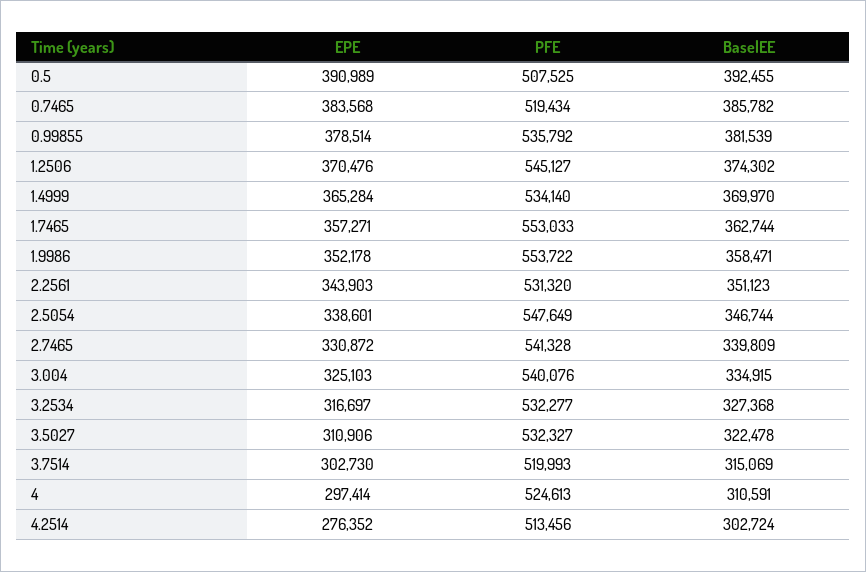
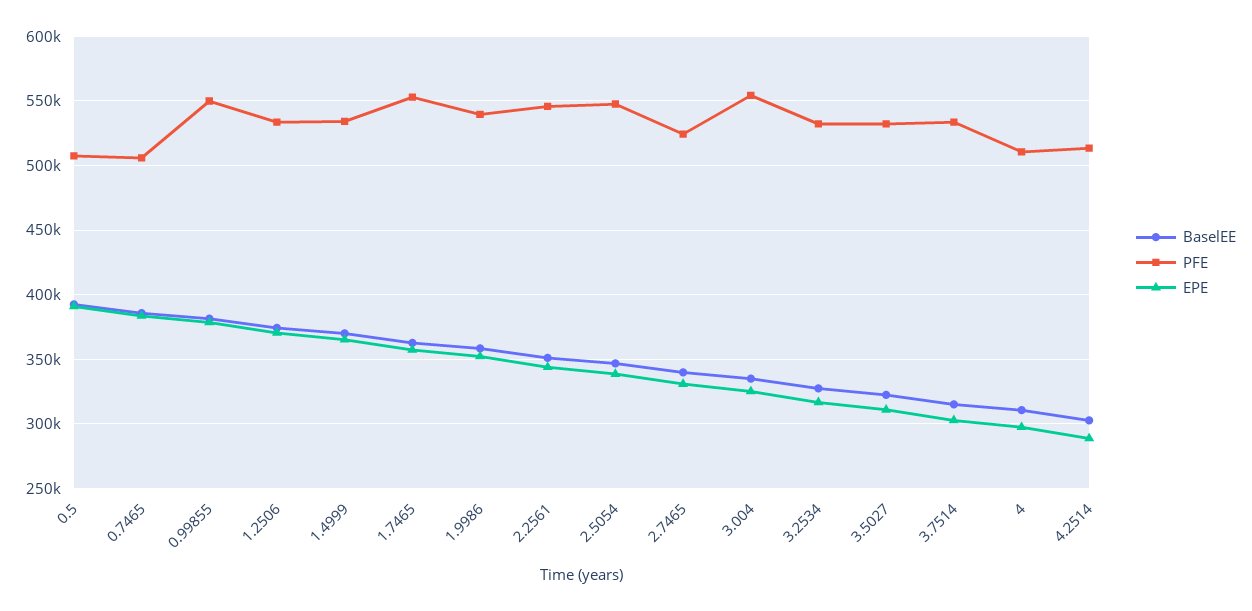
PFE, 0.7465: 519434 -> 505000
PFE, 0.99855: 535792 -> 550000
PFE, 1.2506: 545127 -> 535000
PFE, 1.9986: 553722 -> 540000
PFE, 2.2561: 531320 -> 545000
PFE, 2.7465: 541328 -> 525000
PFE, 3.004: 540076 -> 555000
PFE, 3.7514: 519993 -> 535000
PFE, 4: 524613 -> 510000
EPE, 4.2514: 276352 -> 290000

